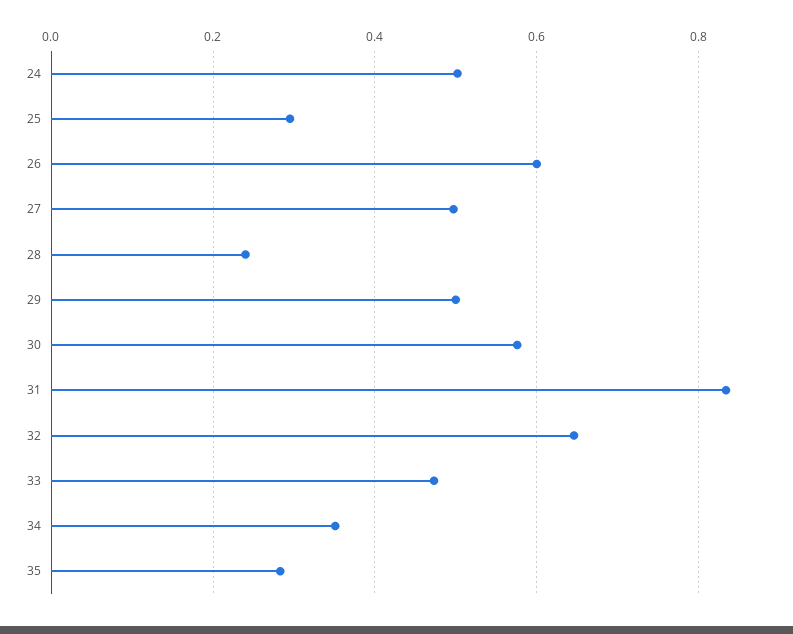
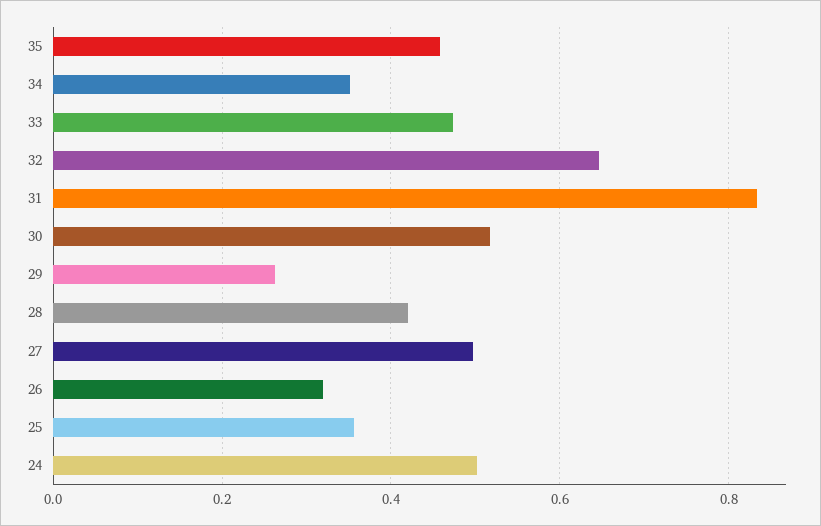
25: 0.3 -> 0.36
26: 0.6 -> 0.32
28: 0.24 -> 0.42
29: 0.5 -> 0.26
30: 0.58 -> 0.52
35: 0.28 -> 0.46

